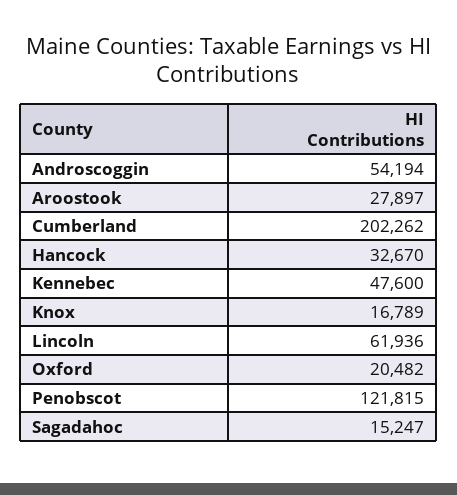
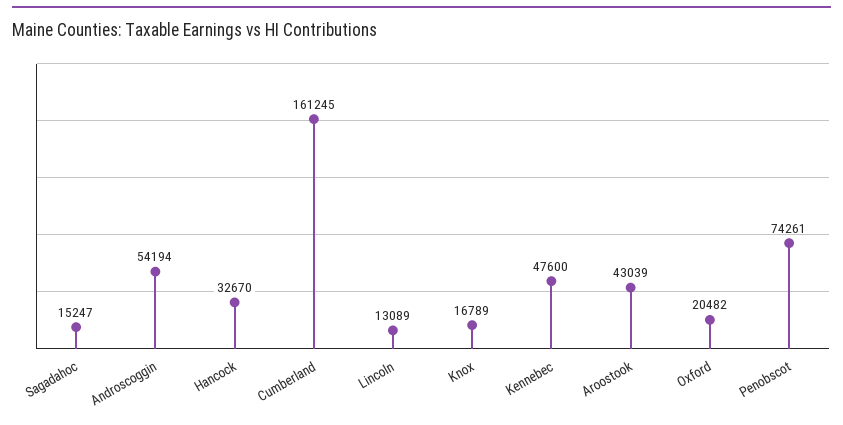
Aroostook: 27897 -> 43039
Cumberland: 202262 -> 161245
Lincoln: 61936 -> 13089
Penobscot: 121815 -> 74261

